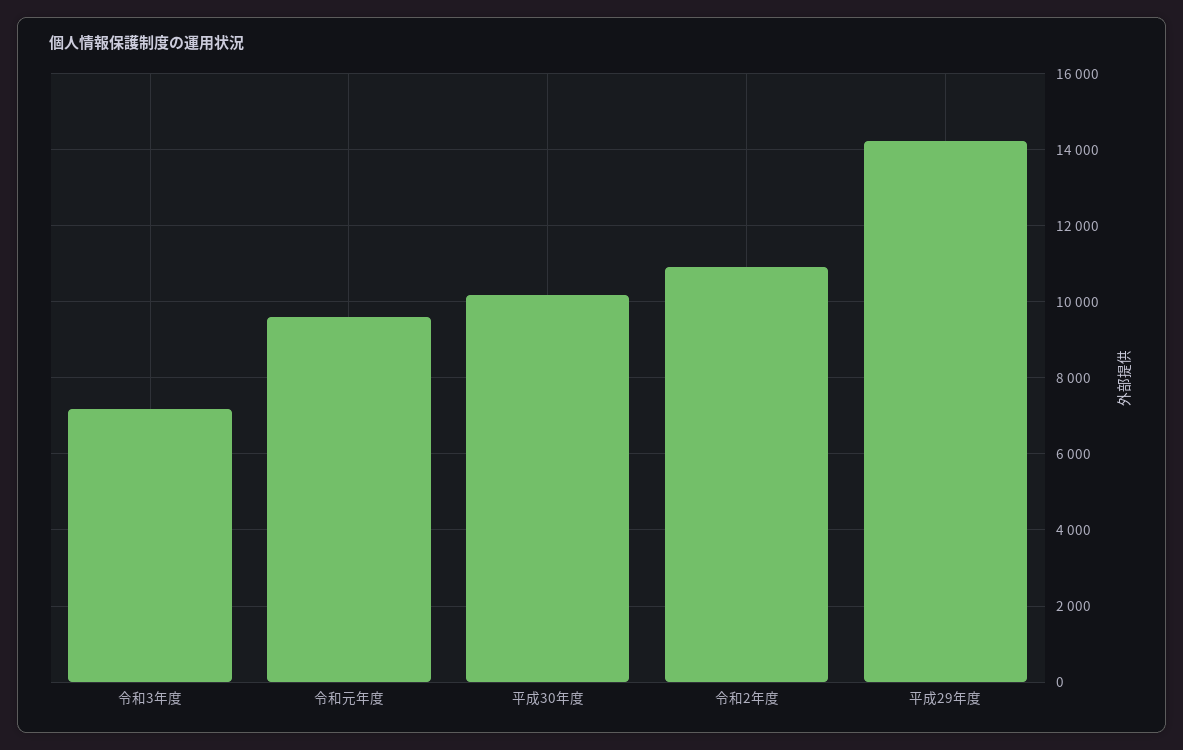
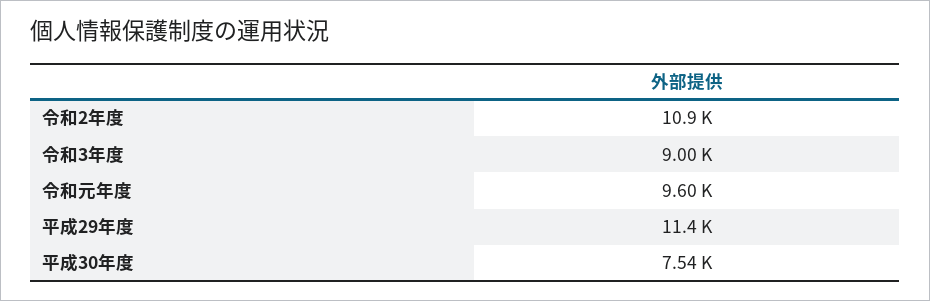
令和3年度: 7200 -> 9000
平成30年度: 10200 -> 7540
平成29年度: 14200 -> 11400

